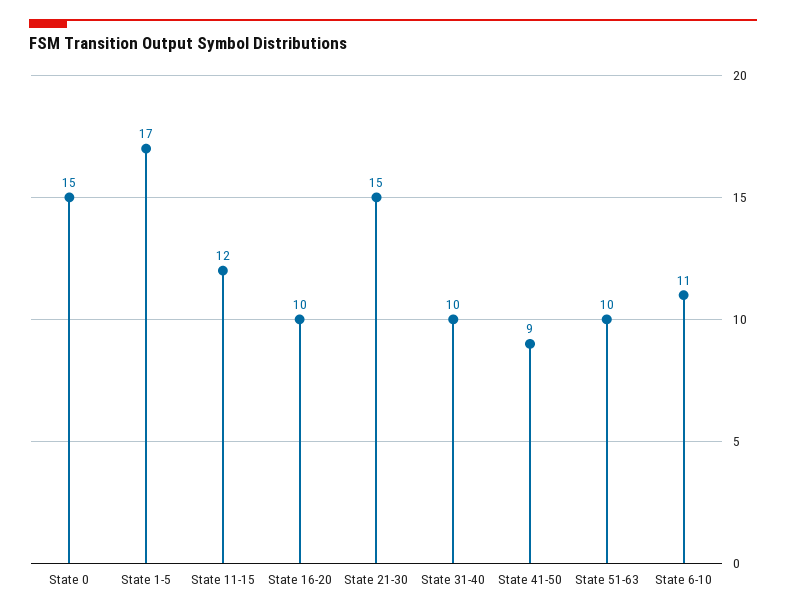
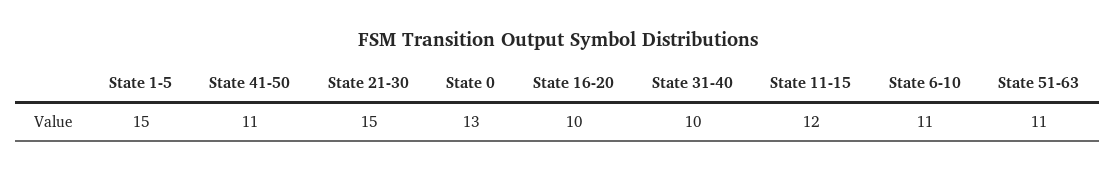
State 0: 15 -> 13
State 1-5: 17 -> 15
State 41-50: 9 -> 11
State 51-63: 10 -> 11

